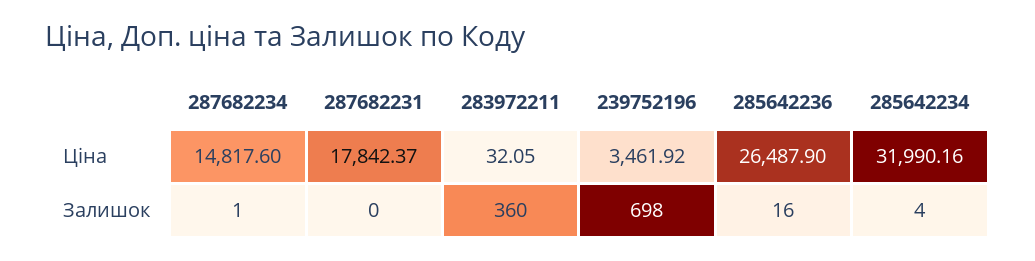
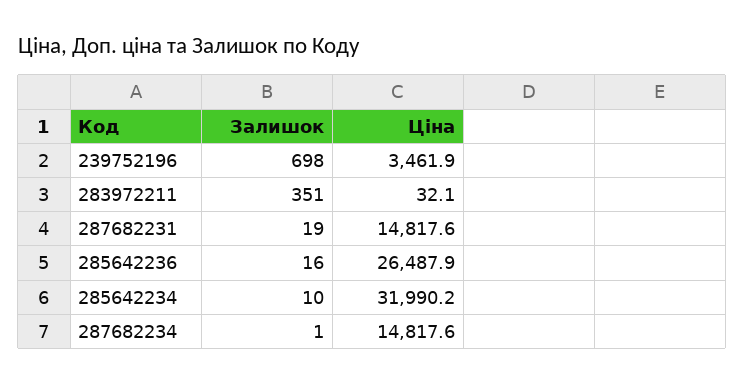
287682231, Ціна: 17842.37 -> 14817.6
287682231, Залишок: 0 -> 19
283972211, Залишок: 360 -> 351
285642234, Залишок: 4 -> 10

